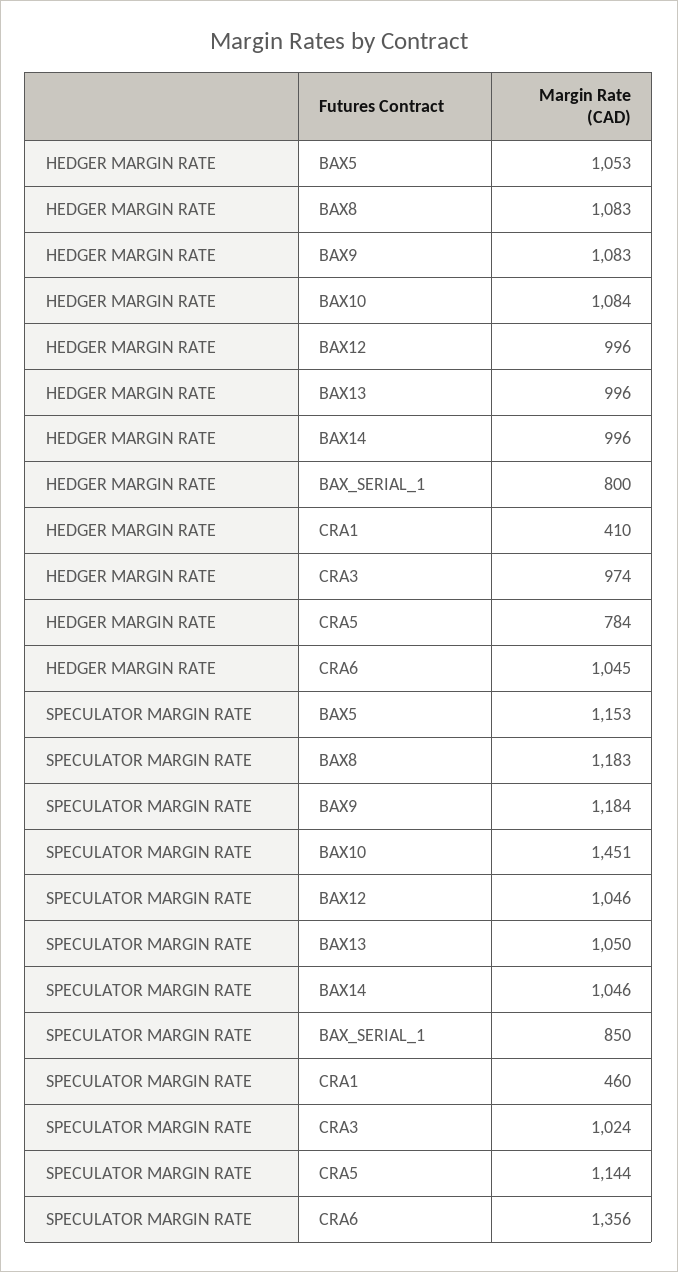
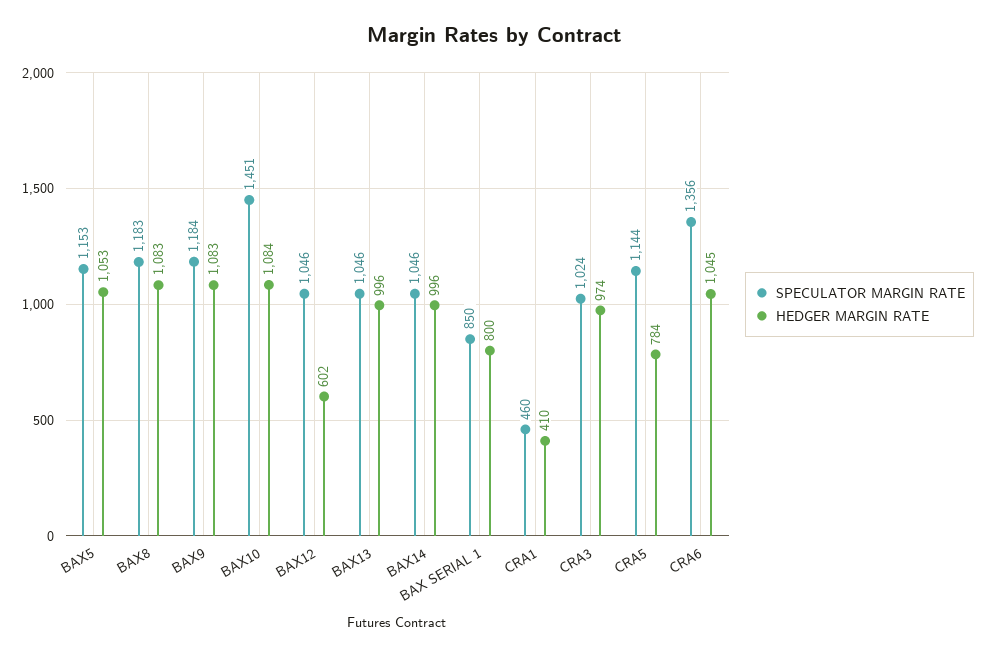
HEDGER MARGIN RATE, BAX12: 996 -> 602
SPECULATOR MARGIN RATE, BAX13: 1050 -> 1046

